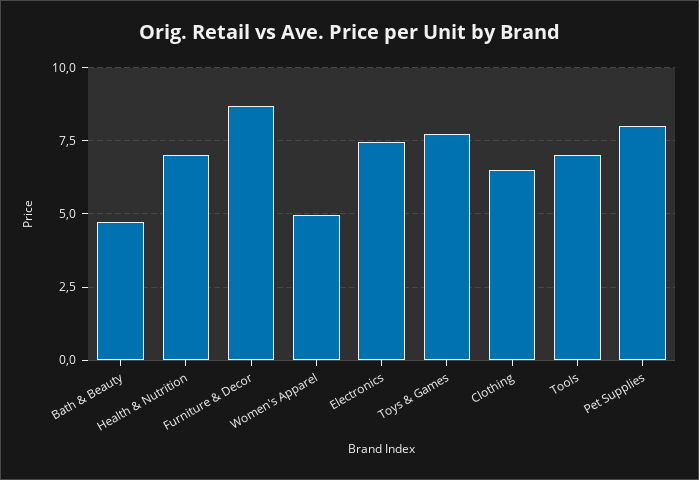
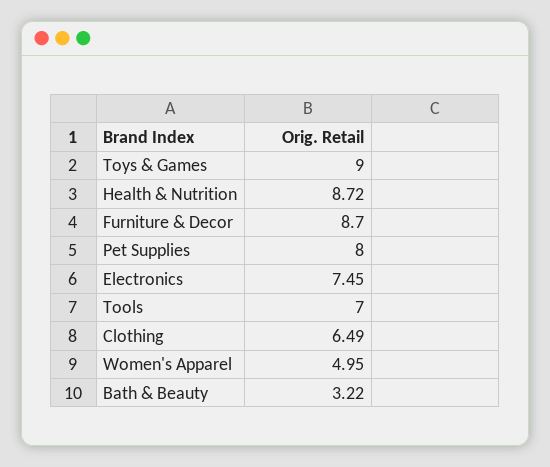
Bath & Beauty: 4.75 -> 3.22
Health & Nutrition: 7 -> 8.72
Toys & Games: 7.75 -> 9

